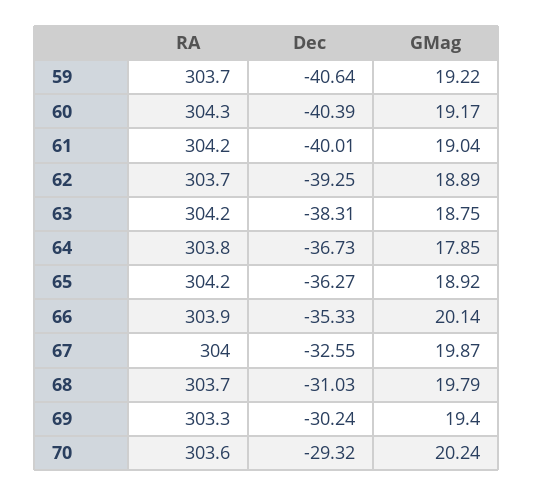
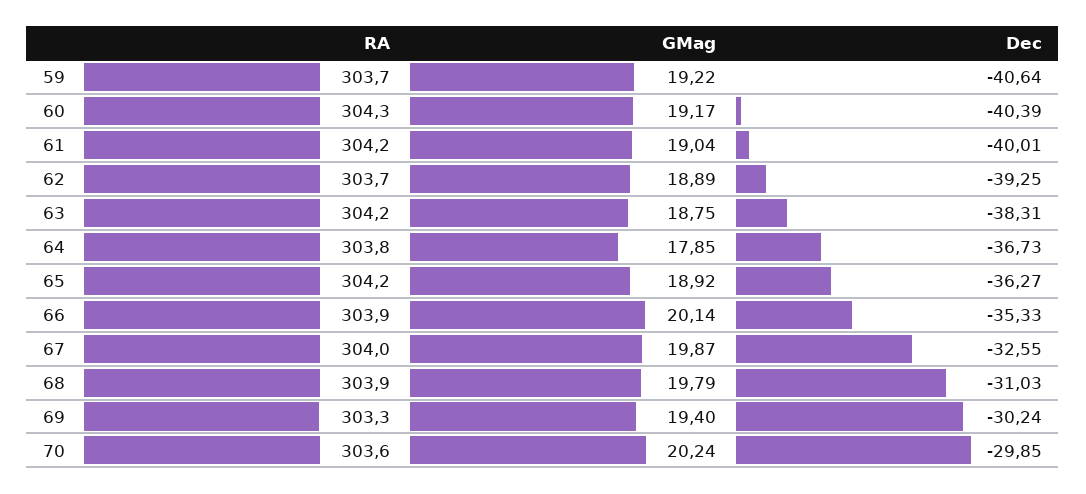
RA, 68: 303.7 -> 303.9
Dec, 70: -29.32 -> -29.85

